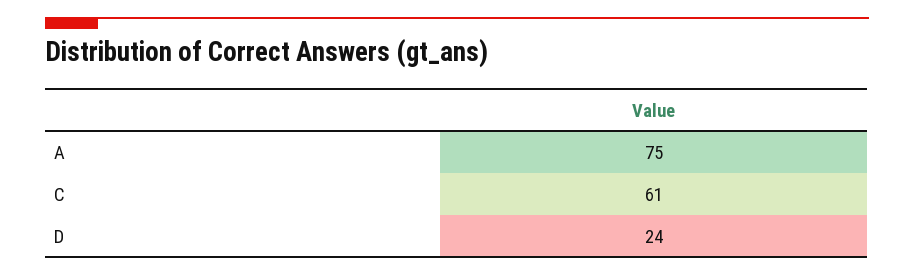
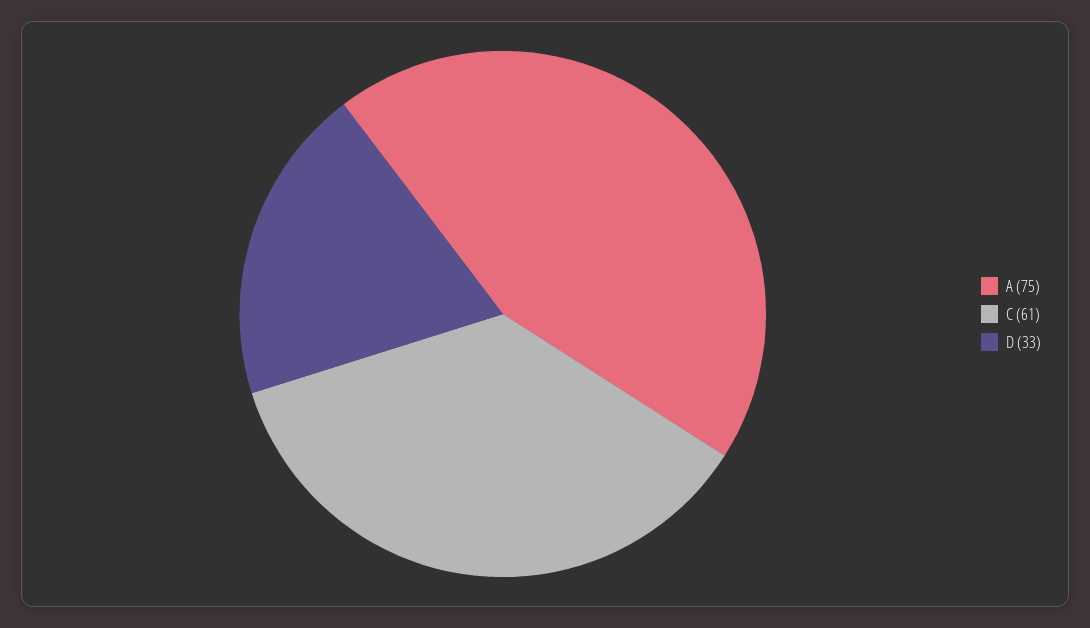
D: 24 -> 33

